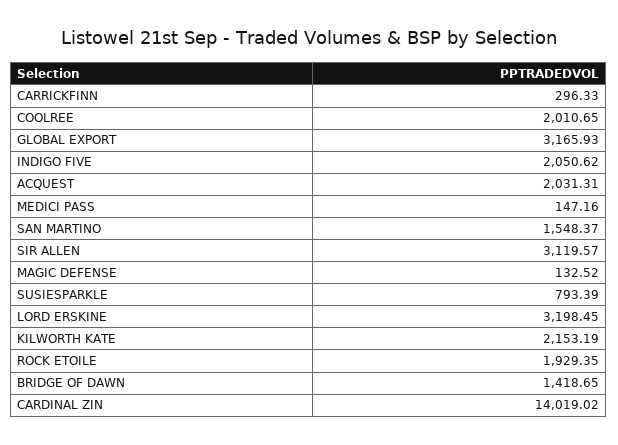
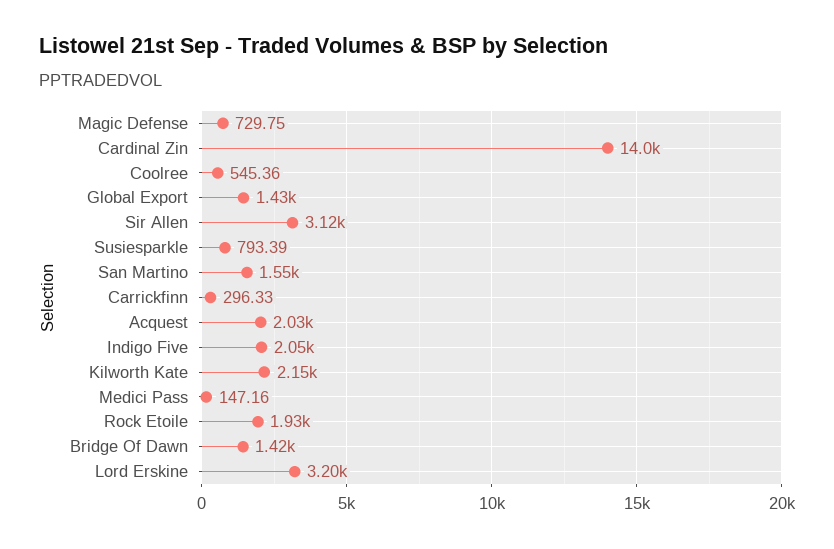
COOLREE: 2010.65 -> 545.36
GLOBAL EXPORT: 3165.93 -> 1430
MAGIC DEFENSE: 132.52 -> 729.75

